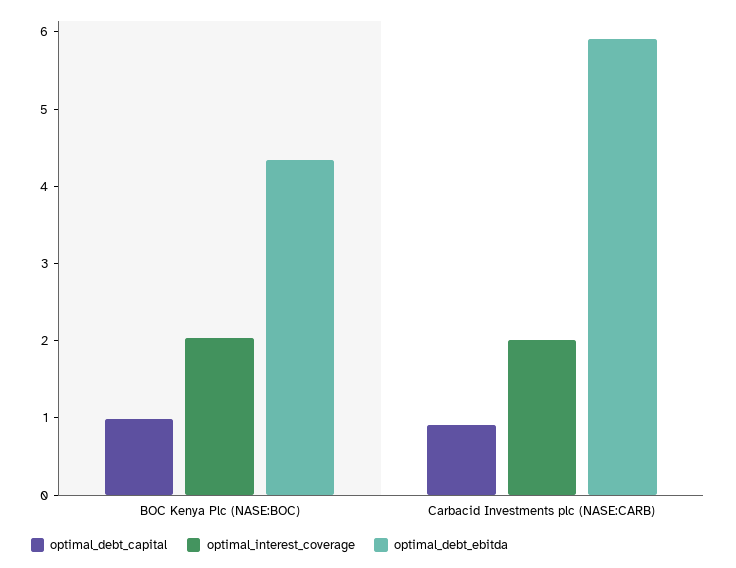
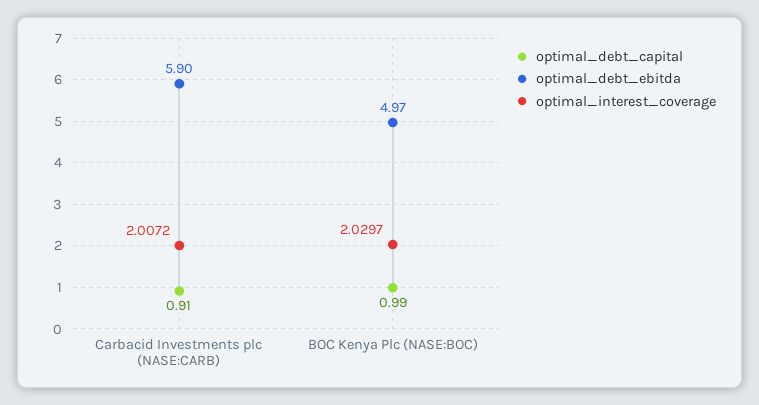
optimal_debt_ebitda, BOC Kenya Plc (NASE:BOC): 4.4 -> 4.97

